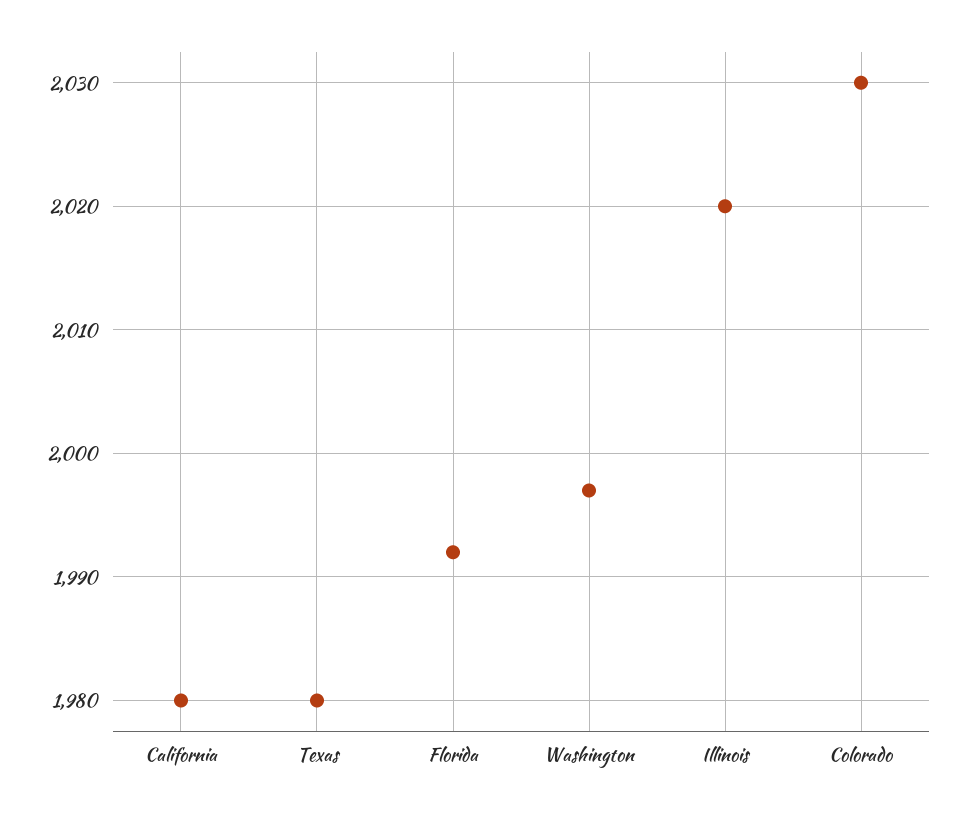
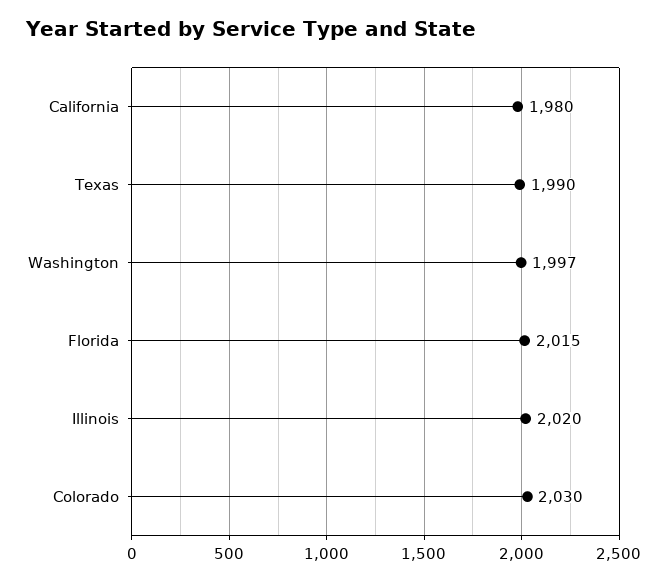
Texas: 1980 -> 1990
Florida: 1992 -> 2015

